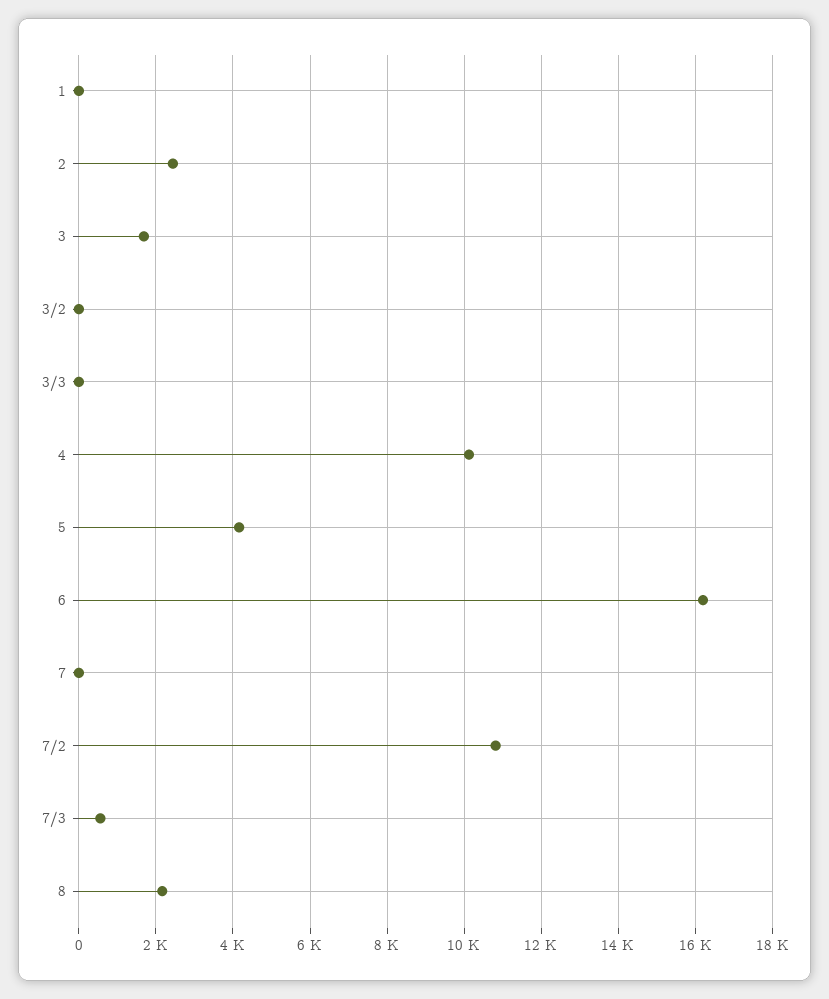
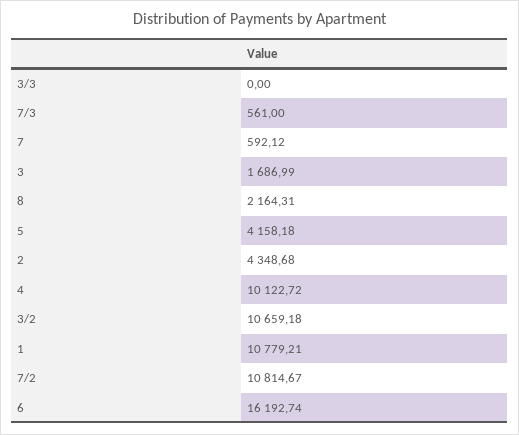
1: 0 -> 10779.21
2: 2400 -> 4348.68
3/2: 0 -> 10659.18
7: 0 -> 592.12

